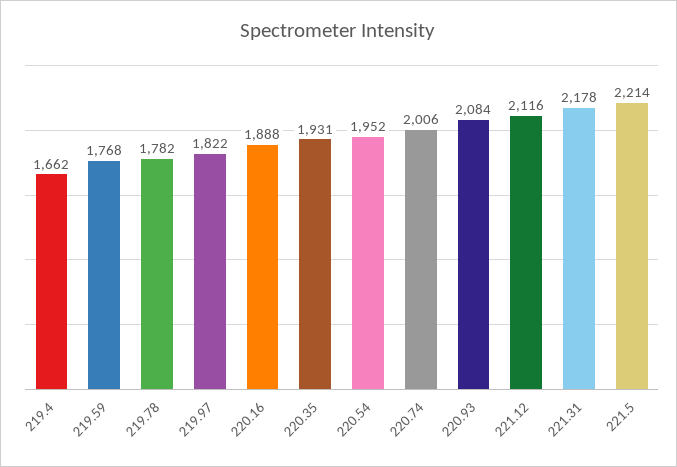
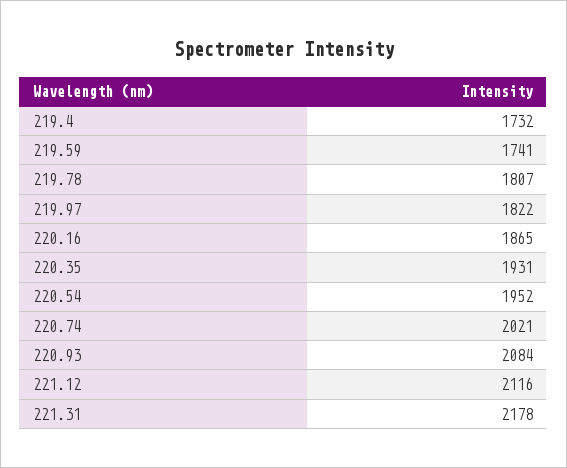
219.4: 1662 -> 1732
219.59: 1768 -> 1741
219.78: 1782 -> 1807
220.16: 1888 -> 1865
220.74: 2006 -> 2021
221.5: 2214 -> none

